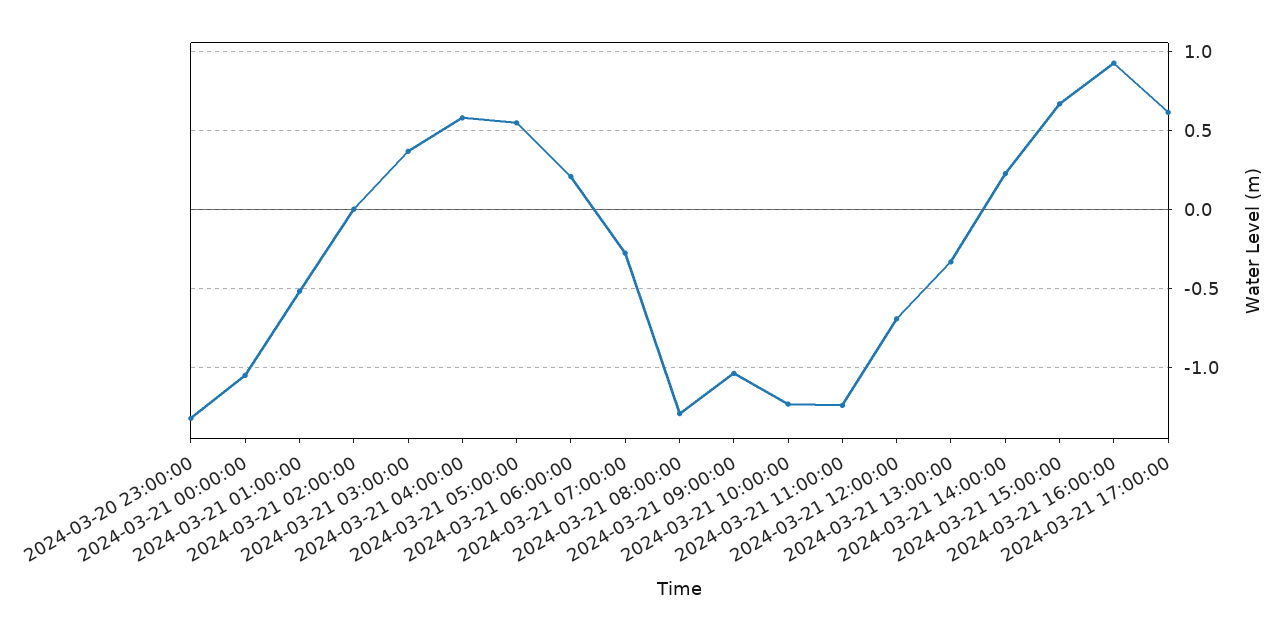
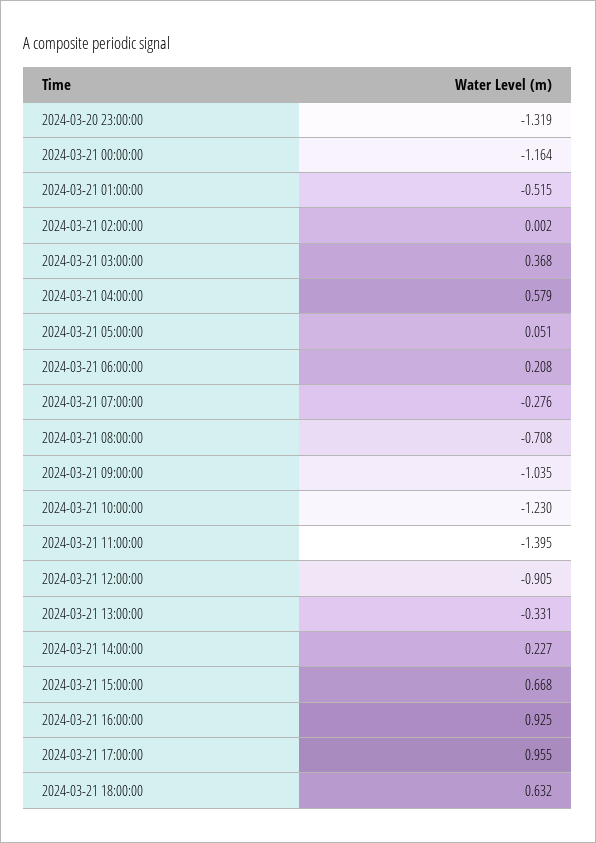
2024-03-21 00:00:00: -1.05 -> -1.164
2024-03-21 05:00:00: 0.55 -> 0.051
2024-03-21 08:00:00: -1.3 -> -0.708
2024-03-21 11:00:00: -1.25 -> -1.395
2024-03-21 12:00:00: -0.7 -> -0.905
2024-03-21 17:00:00: 0.6 -> 0.955
2024-03-21 18:00:00: none -> 0.632

